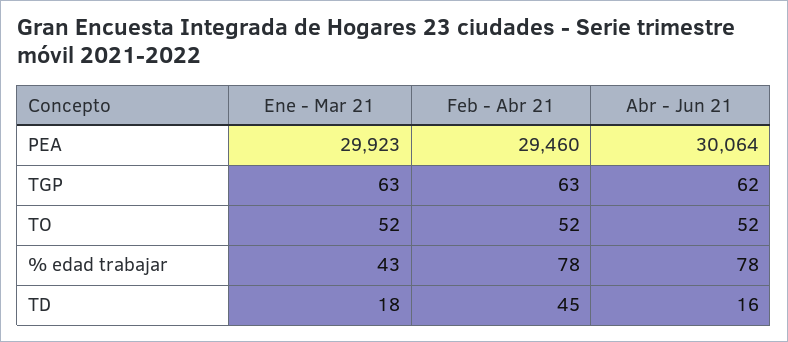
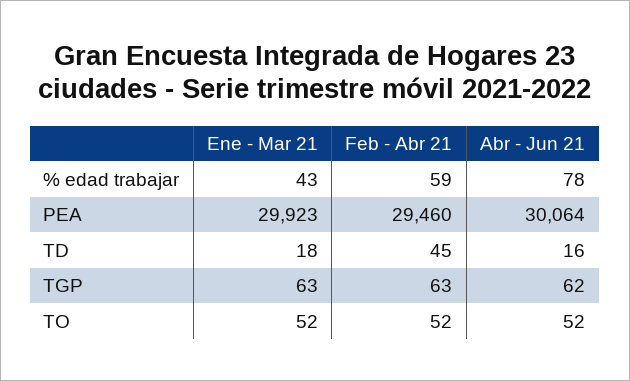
Feb - Abr 21, % edad trabajar: 78 -> 59

